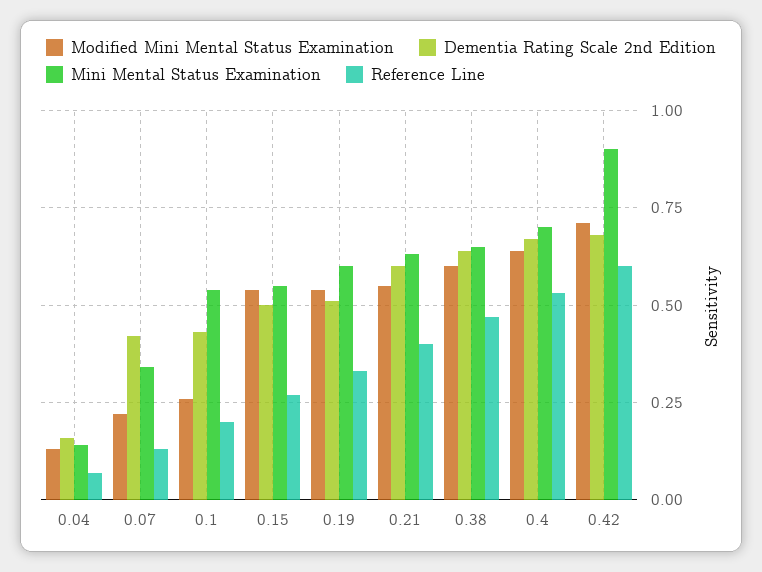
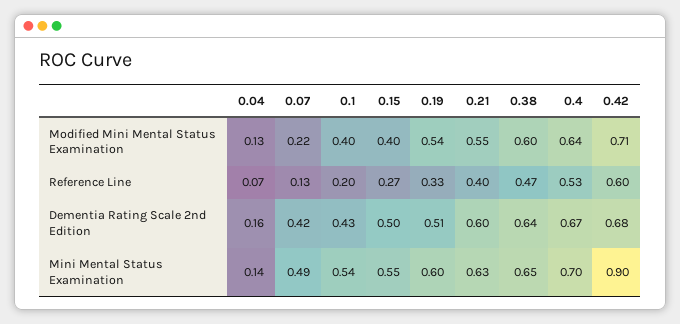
Mini Mental Status Examination, 0.07: 0.35 -> 0.49
Modified Mini Mental Status Examination, 0.1: 0.25 -> 0.4
Modified Mini Mental Status Examination, 0.15: 0.55 -> 0.4

